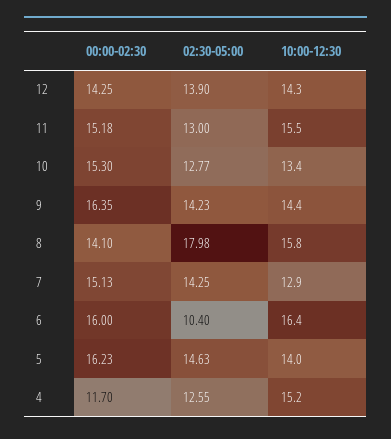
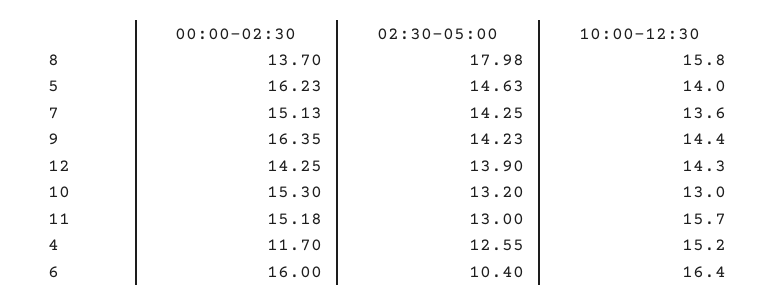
10:00-12:30, 11: 15.5 -> 15.7
02:30-05:00, 10: 12.77 -> 13.2
10:00-12:30, 10: 13.4 -> 13
00:00-02:30, 8: 14.1 -> 13.7
10:00-12:30, 7: 12.9 -> 13.6

